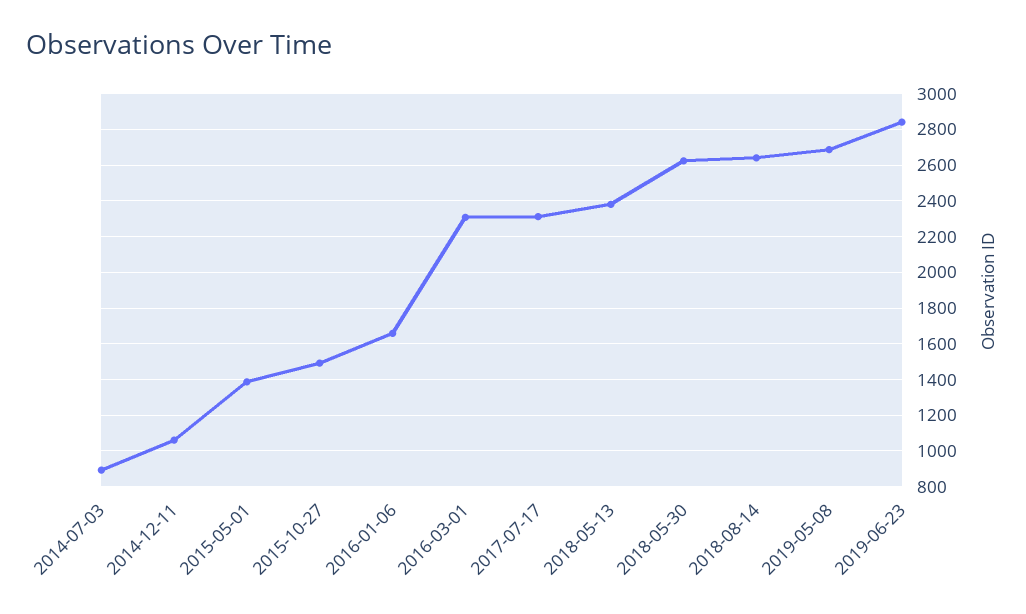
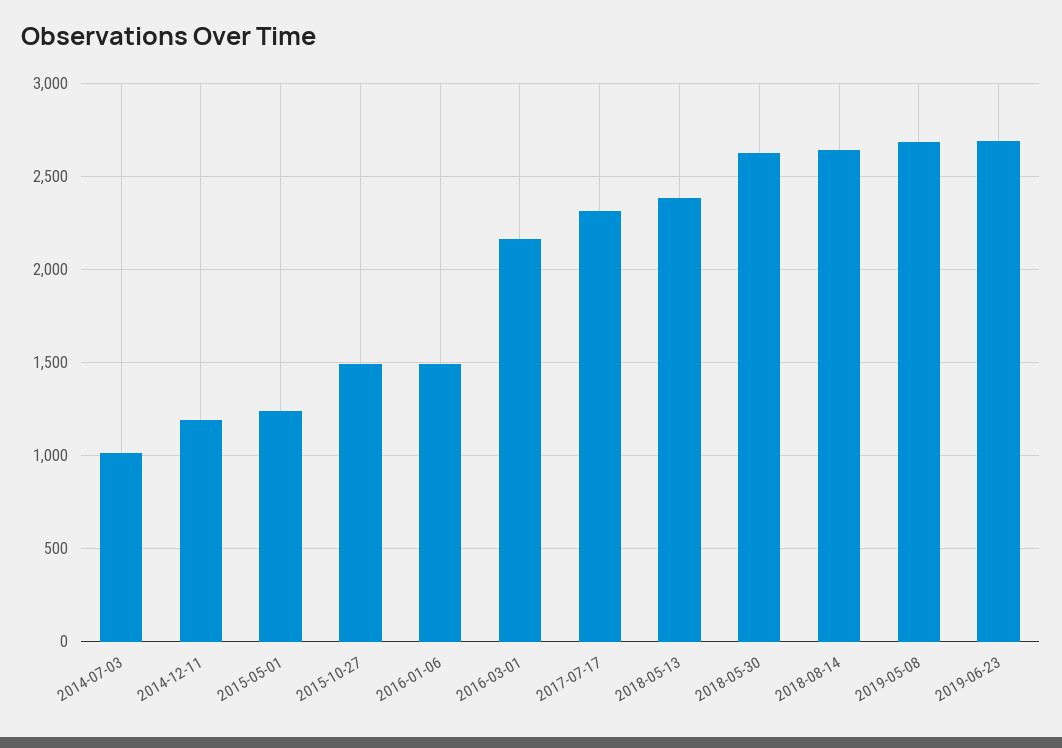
2014-07-03: 900 -> 1000
2014-12-11: 1050 -> 1200
2015-05-01: 1400 -> 1250
2016-01-06: 1650 -> 1500
2016-03-01: 2300 -> 2150
2019-06-23: 2850 -> 2700

